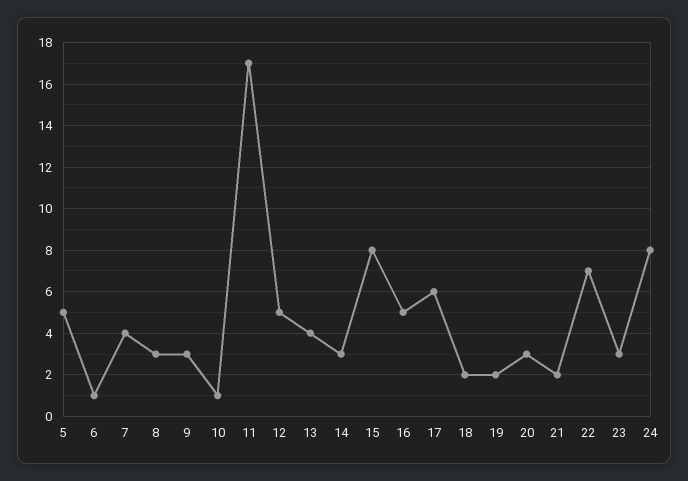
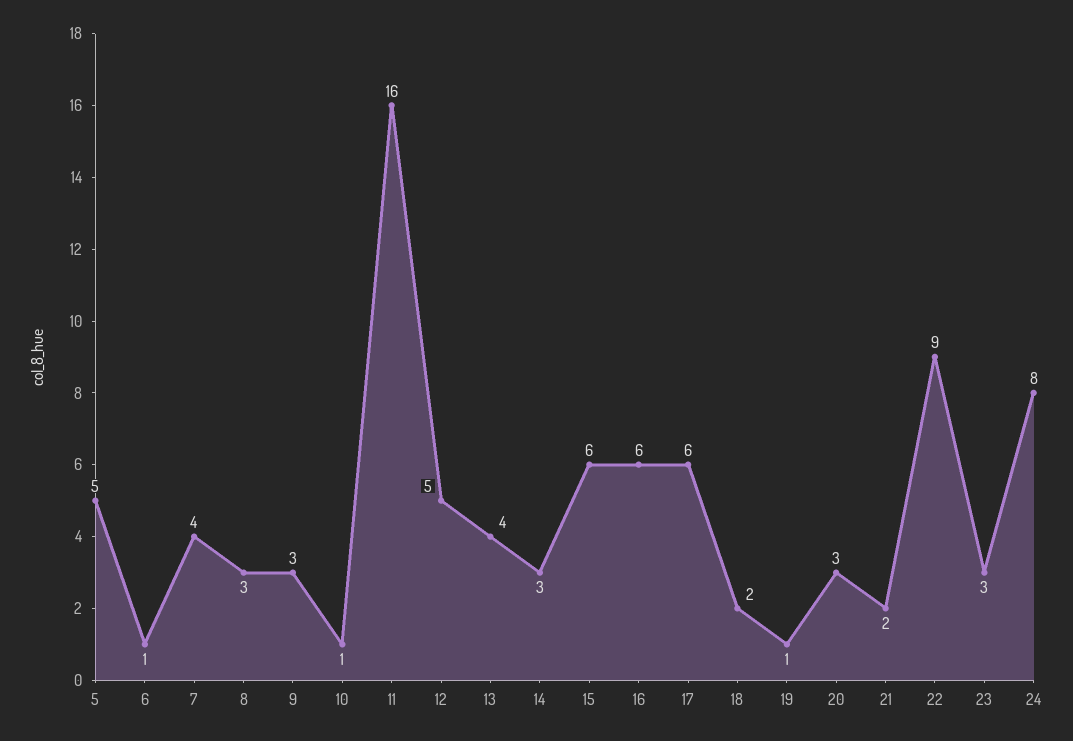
11: 17 -> 16
15: 8 -> 6
16: 5 -> 6
19: 2 -> 1
22: 7 -> 9

